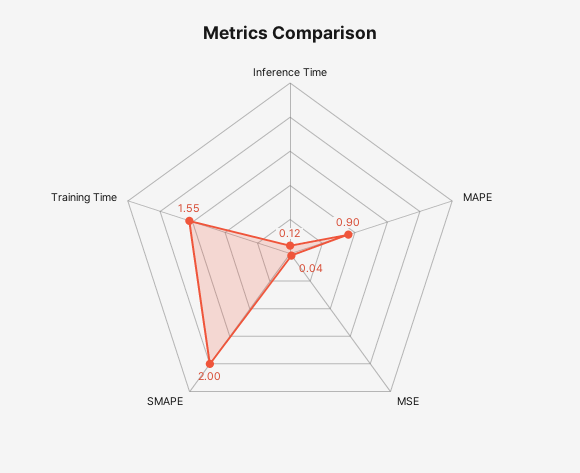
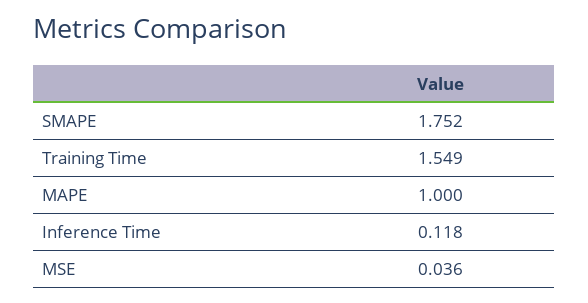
MAPE: 0.9 -> 1
SMAPE: 2 -> 1.752

